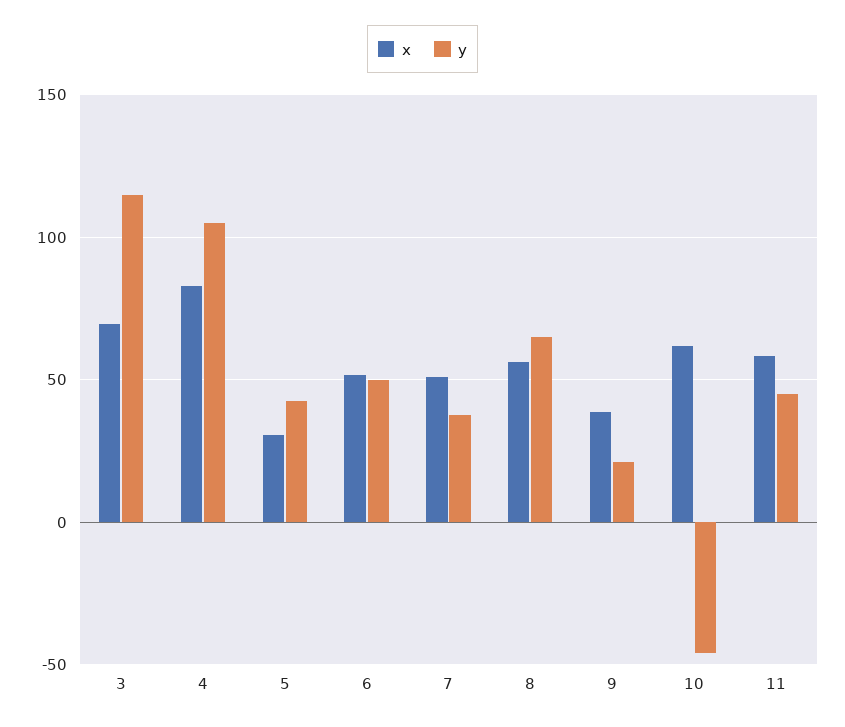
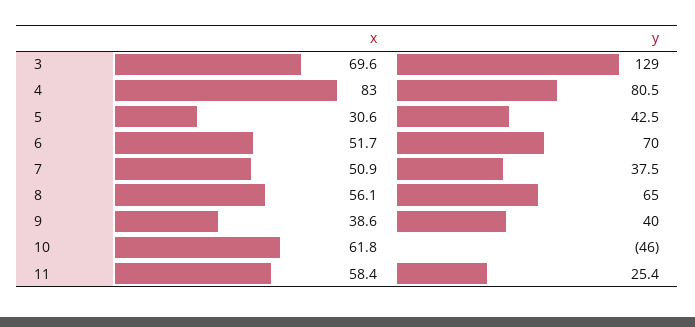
y, 3: 115 -> 129
y, 4: 105 -> 80.5
y, 6: 50 -> 70
y, 9: 20 -> 40
y, 11: 45 -> 25.4

